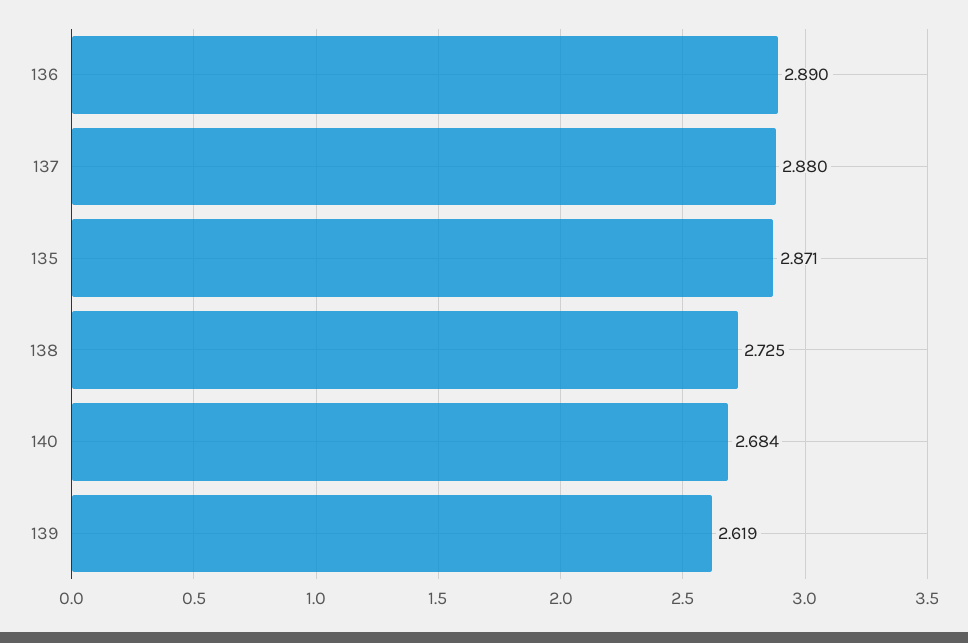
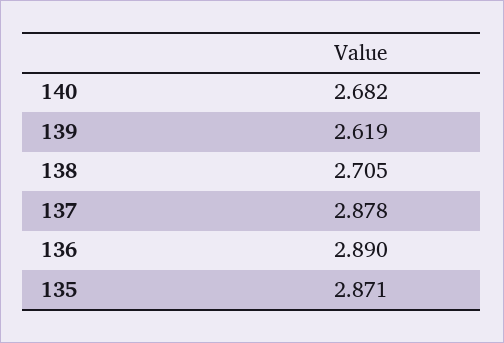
137: 2.88 -> 2.878
138: 2.725 -> 2.705
140: 2.684 -> 2.682

